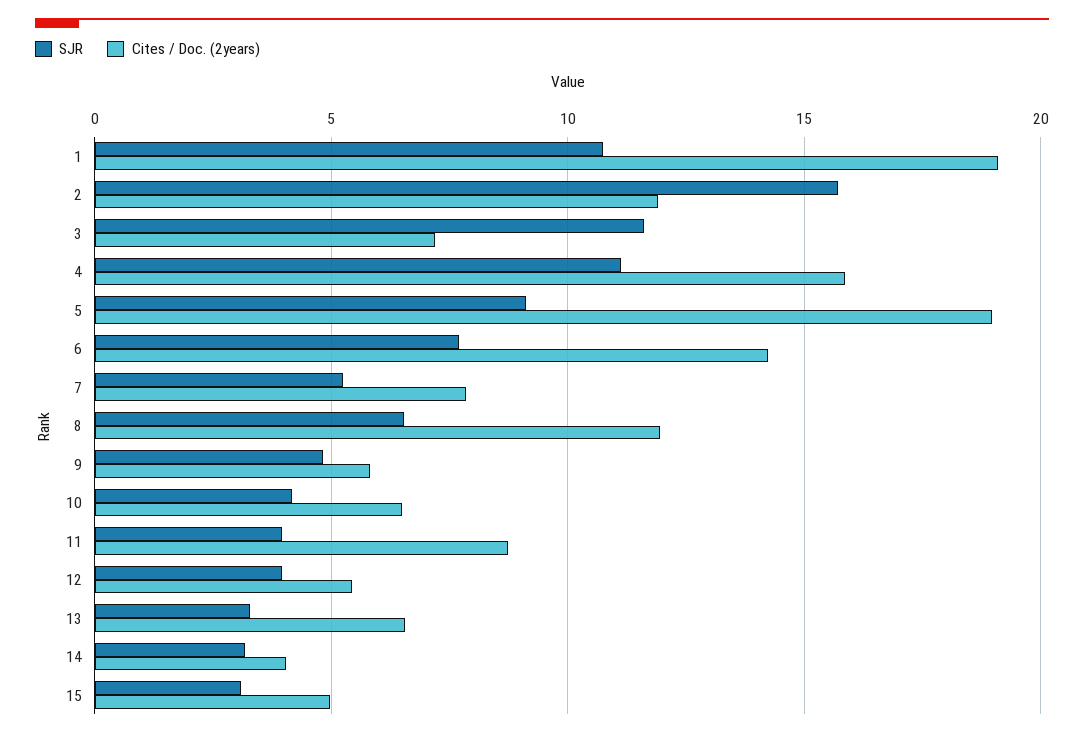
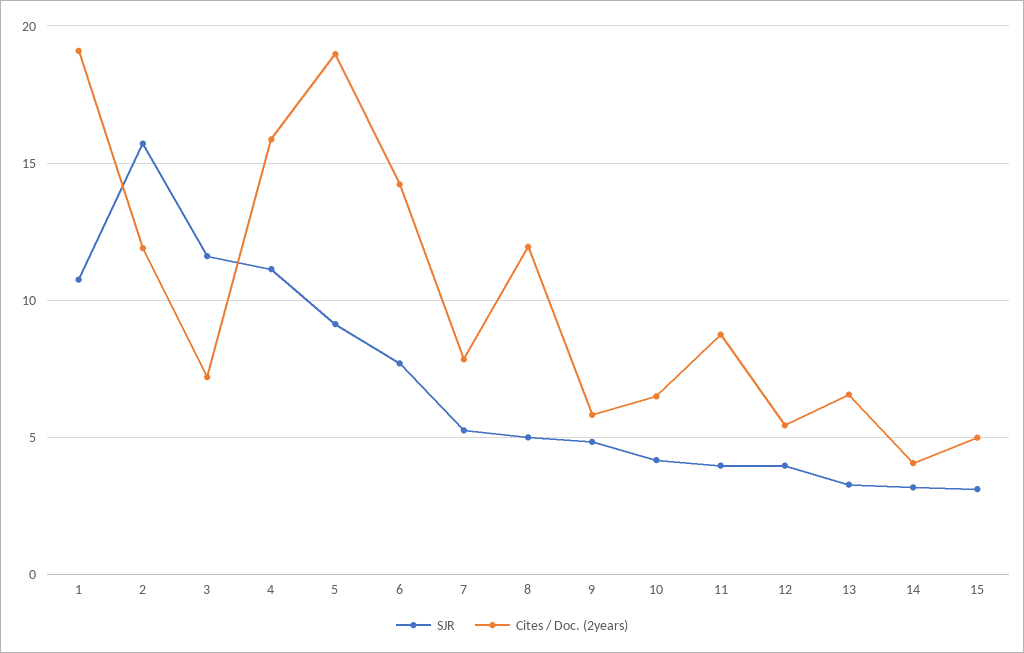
SJR, 8: 6.5 -> 5

